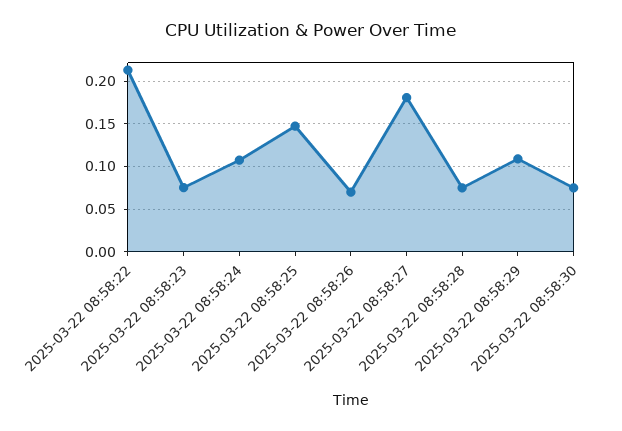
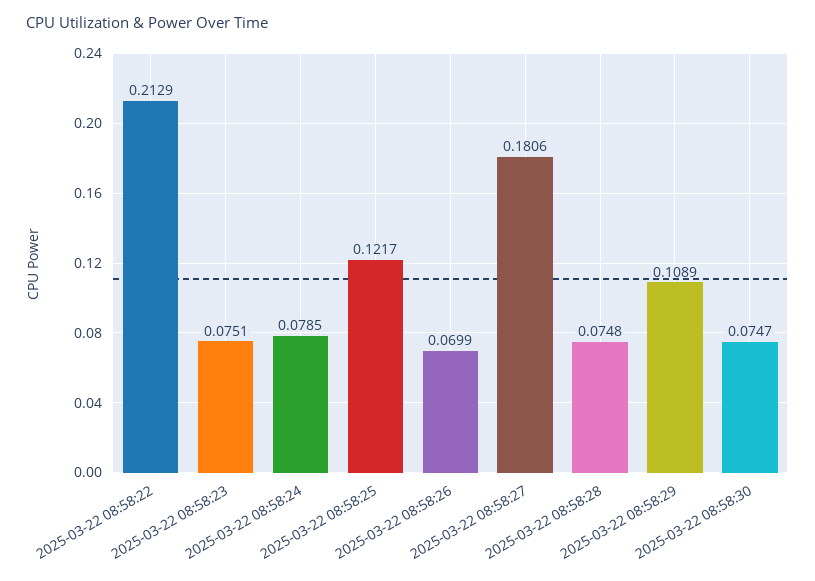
2025-03-22 08:58:24: 0.11 -> 0.0785
2025-03-22 08:58:25: 0.15 -> 0.1217

